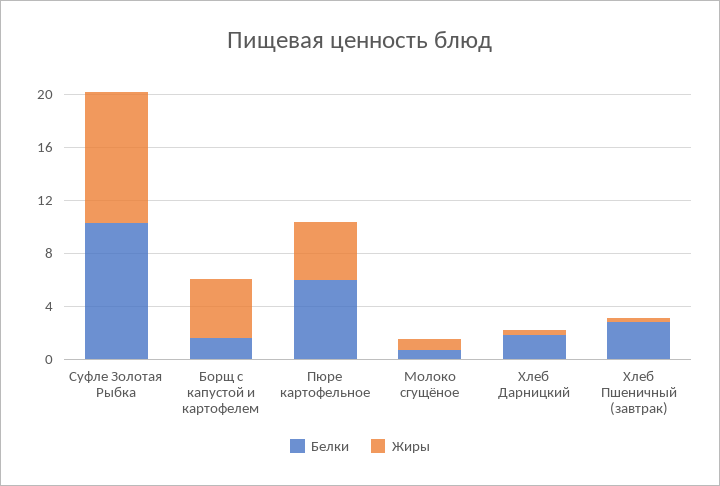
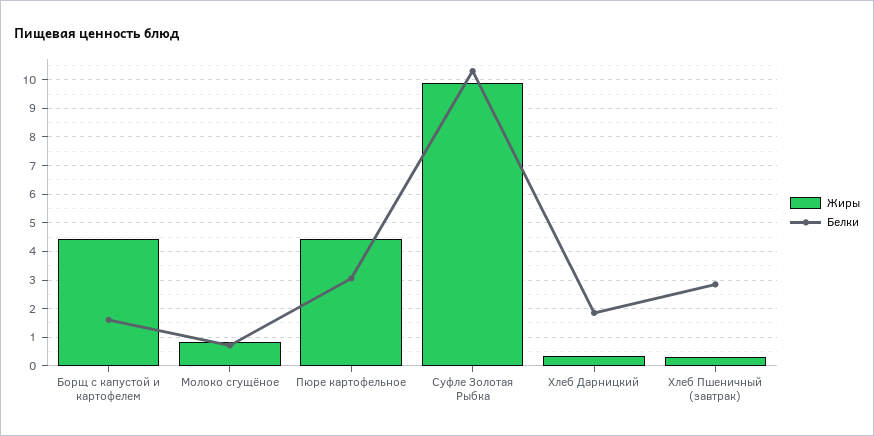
Белки, Пюре картофельное: 6 -> 3

